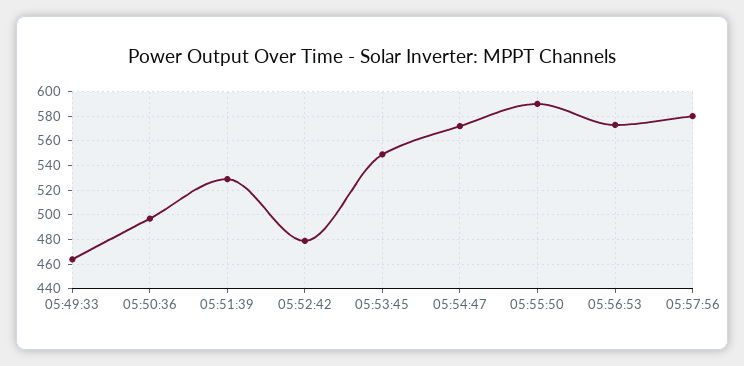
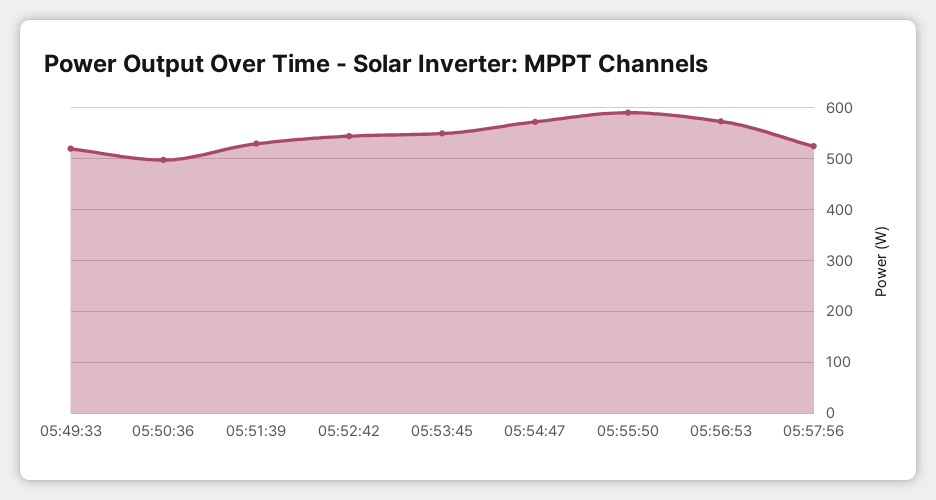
05:49:33: 465 -> 520
05:52:42: 480 -> 540
05:57:56: 580 -> 520

